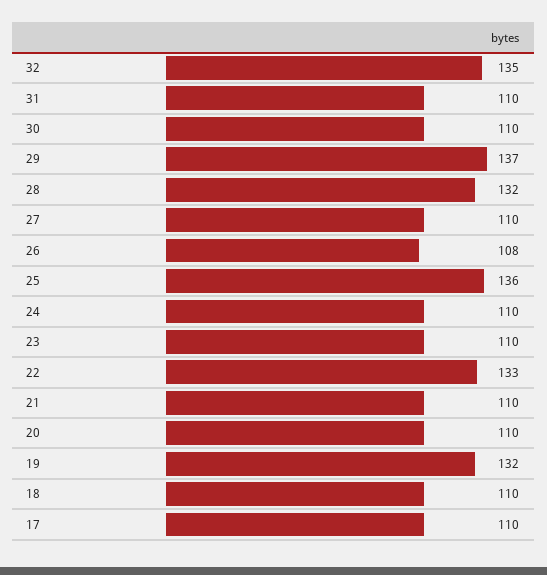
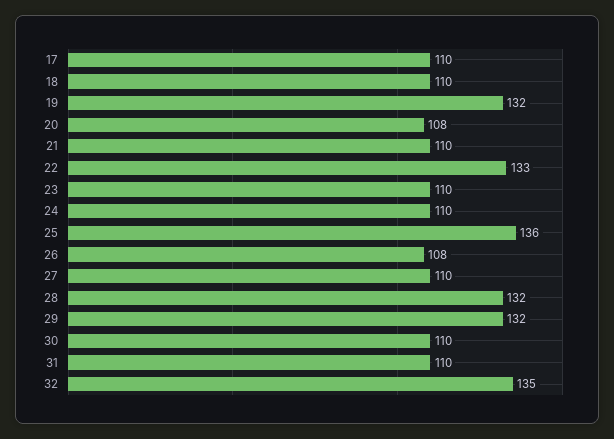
29: 137 -> 132
20: 110 -> 108

